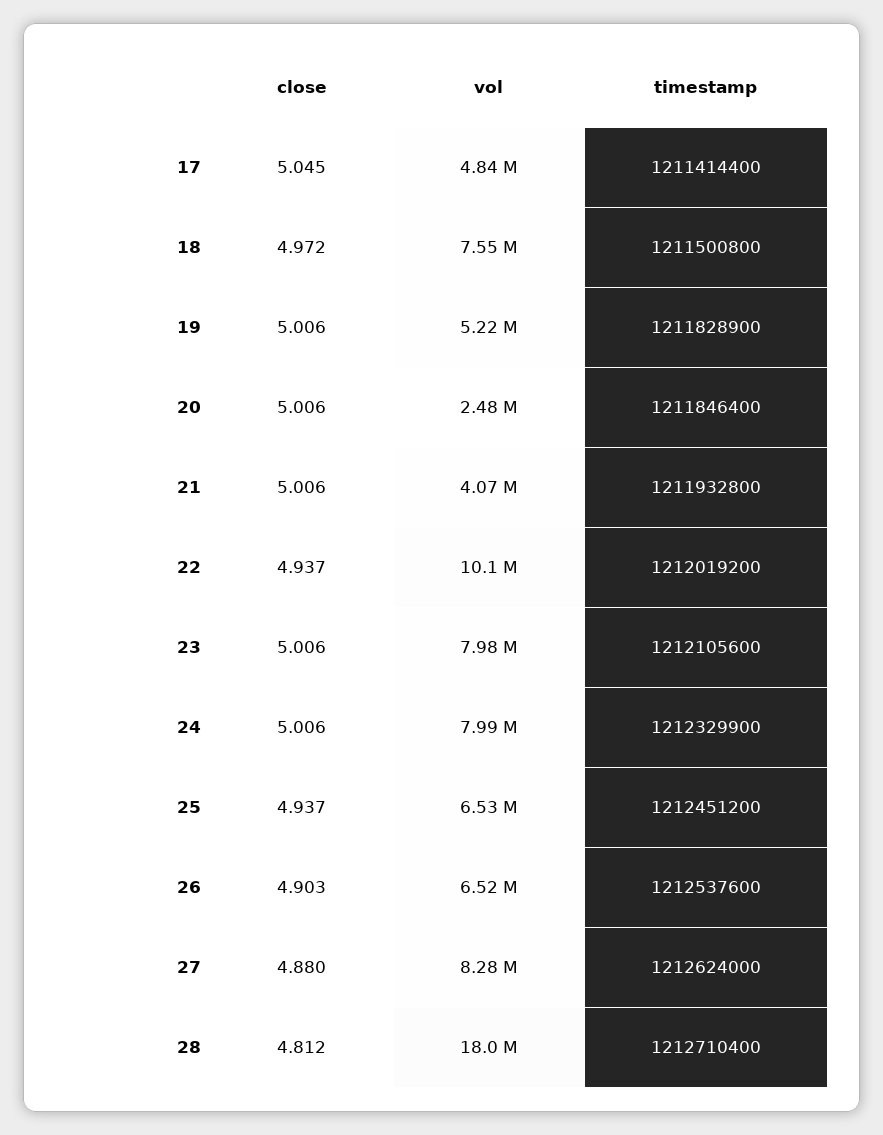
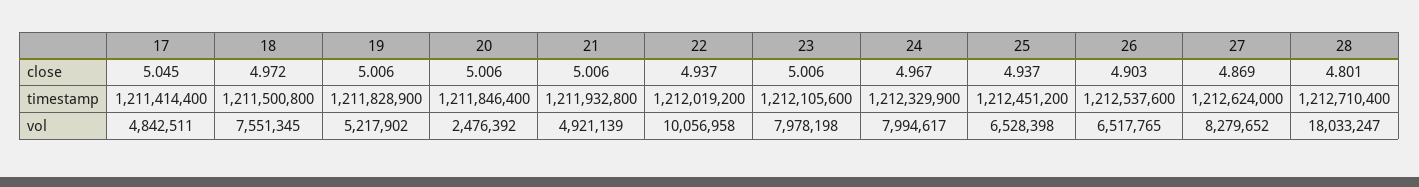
vol, 21: 4070000 -> 4921139
close, 24: 5.006 -> 4.967
close, 27: 4.88 -> 4.869
close, 28: 4.812 -> 4.801

